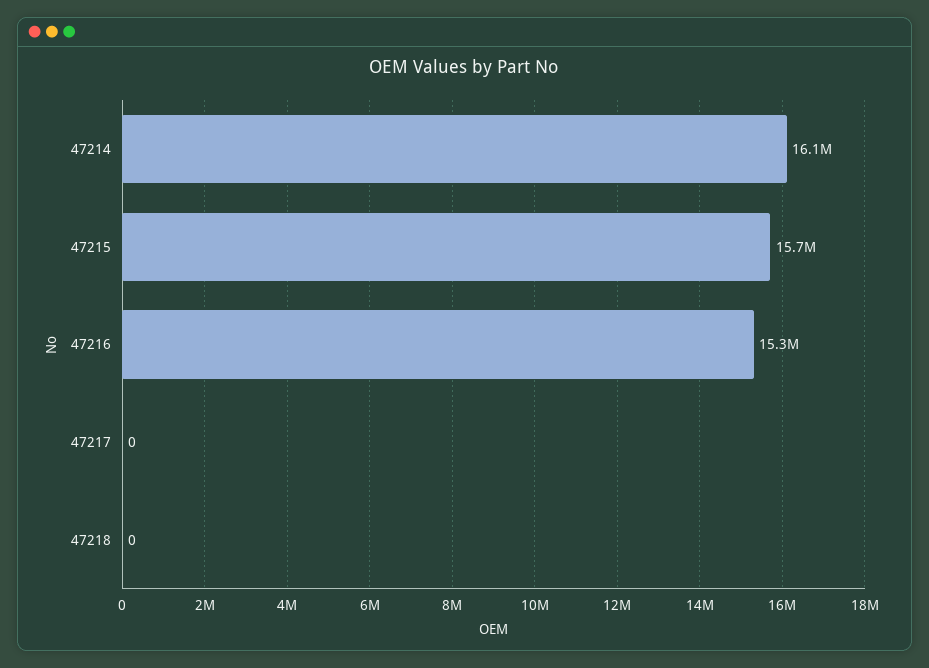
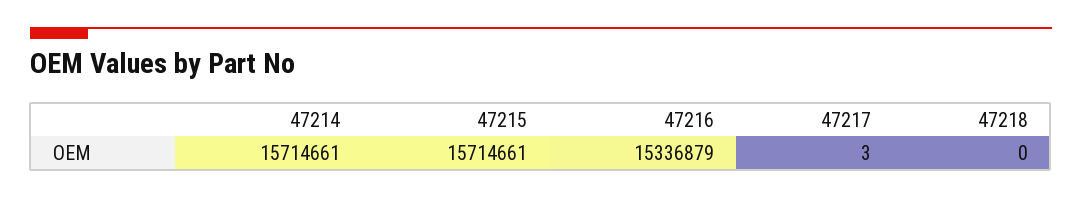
47214: 16100000 -> 15714661
47217: 0 -> 3

